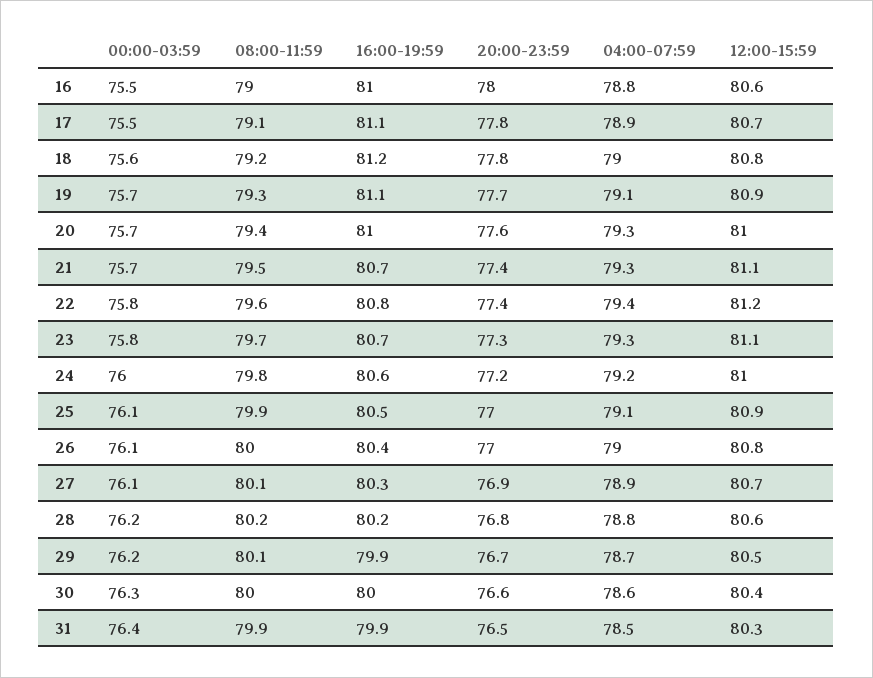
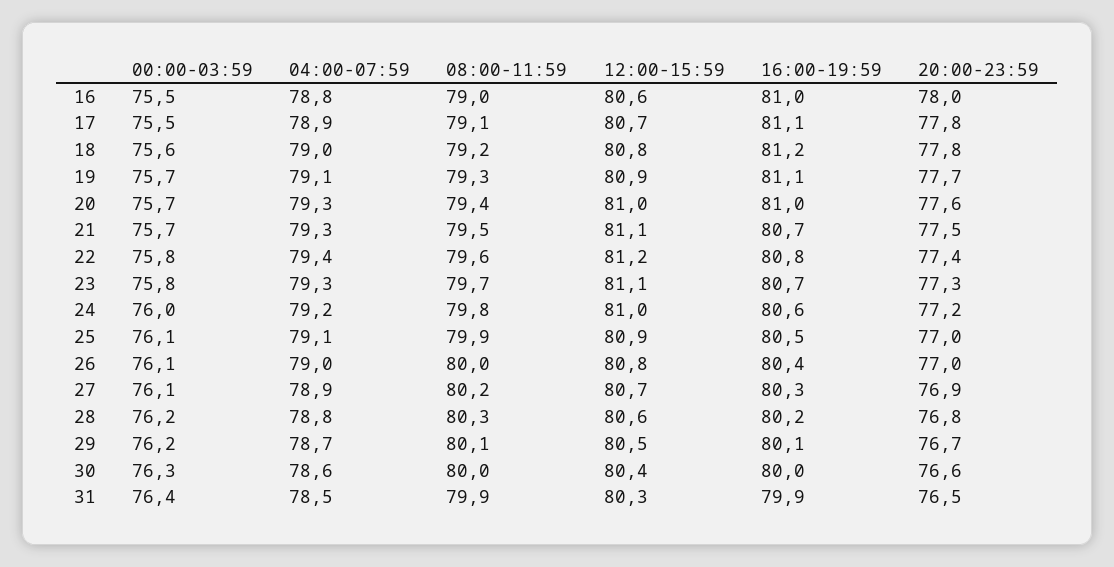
20:00-23:59, 21: 77.4 -> 77.5
08:00-11:59, 27: 80.1 -> 80.2
08:00-11:59, 28: 80.2 -> 80.3
16:00-19:59, 29: 79.9 -> 80.1

